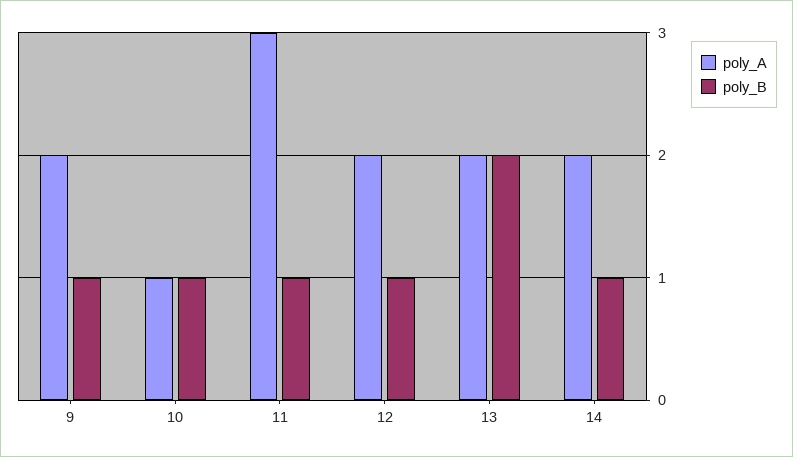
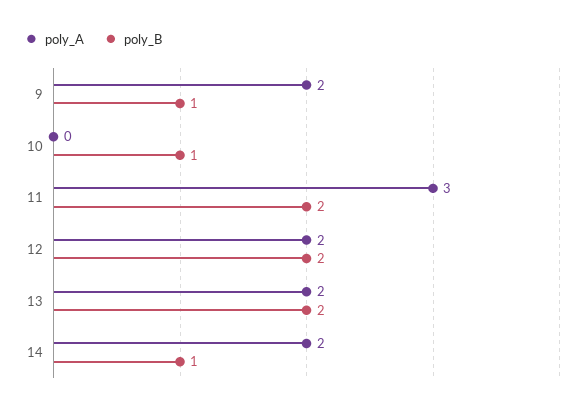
poly_A, 10: 1 -> 0
poly_B, 11: 1 -> 2
poly_B, 12: 1 -> 2

